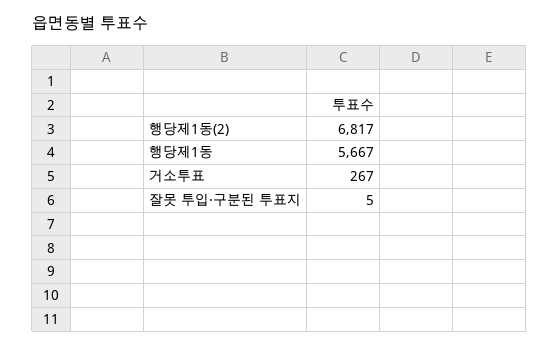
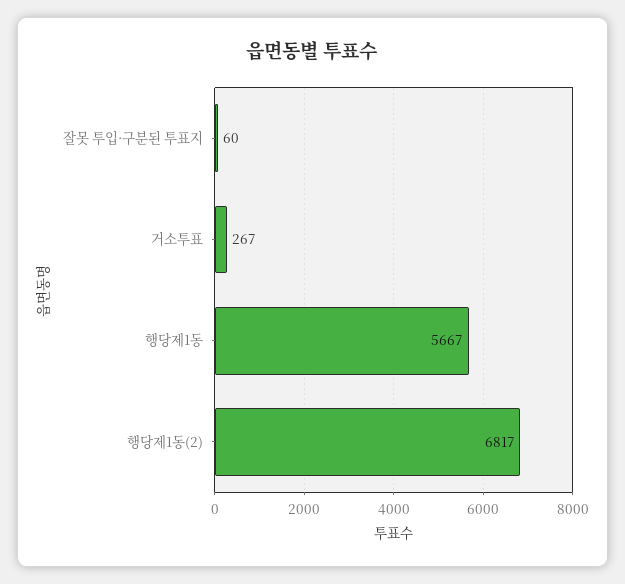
잘못 투입·구분된 투표지: 5 -> 60

